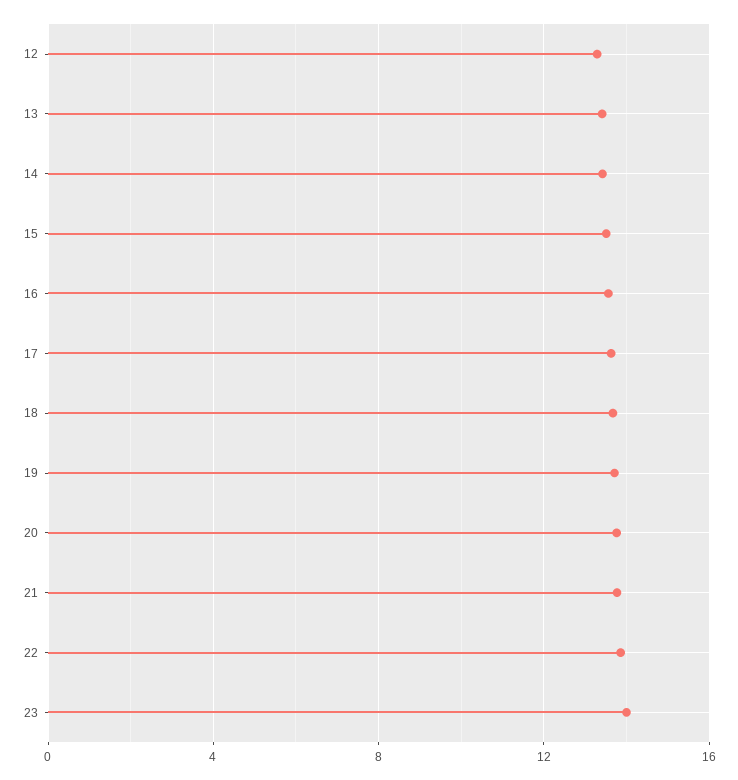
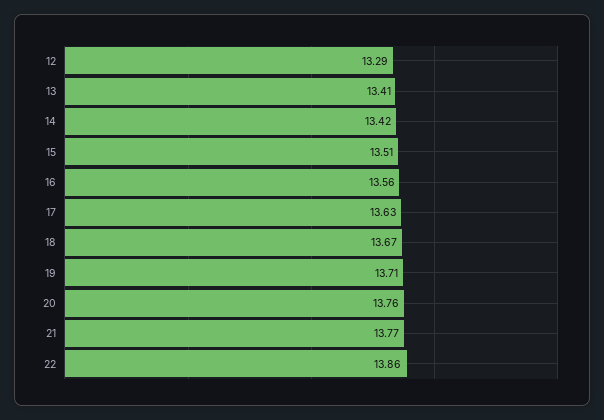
23: 14 -> none

